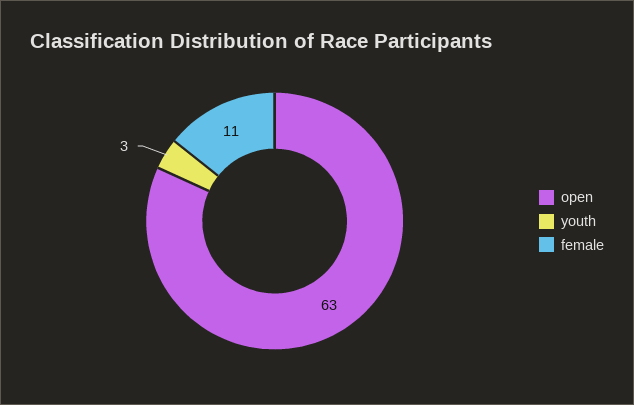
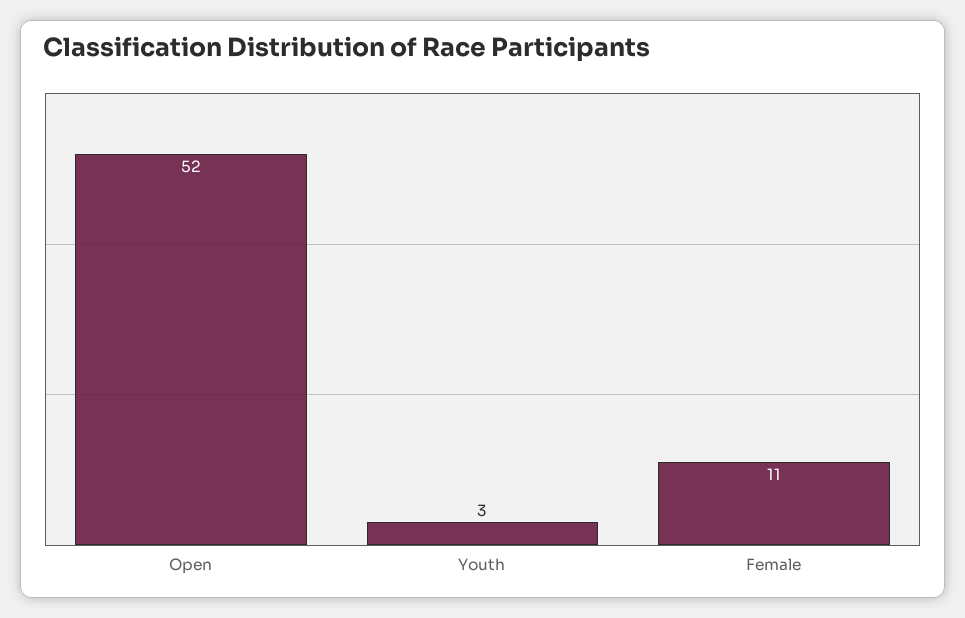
open: 63 -> 52

